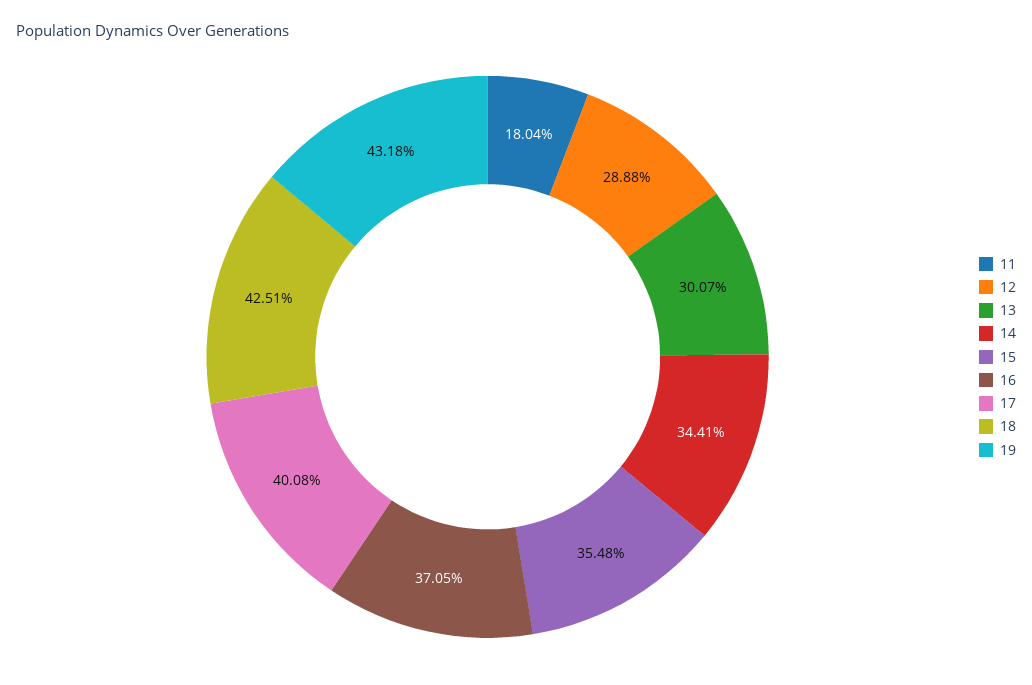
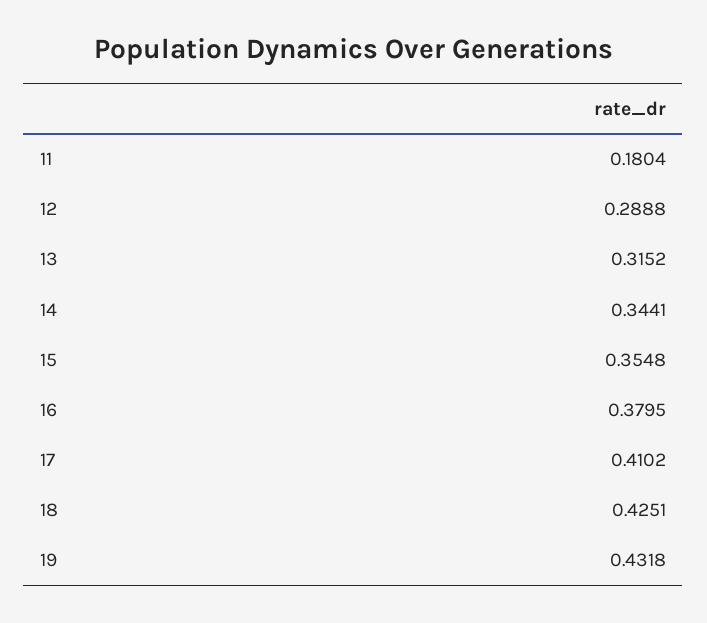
13: 0.3007 -> 0.3152
16: 0.3705 -> 0.3795
17: 0.4008 -> 0.4102

